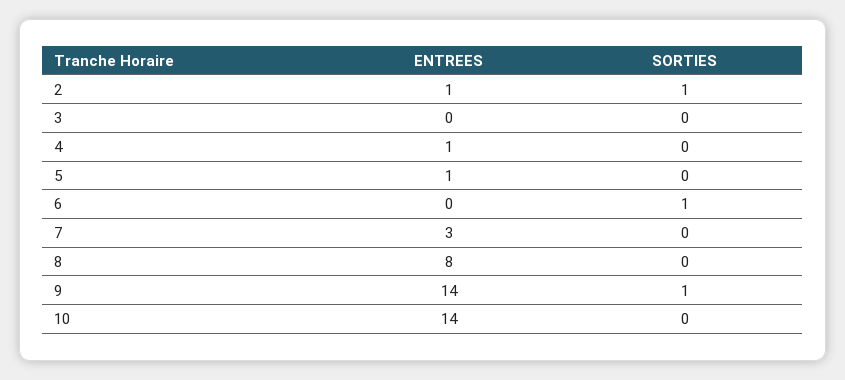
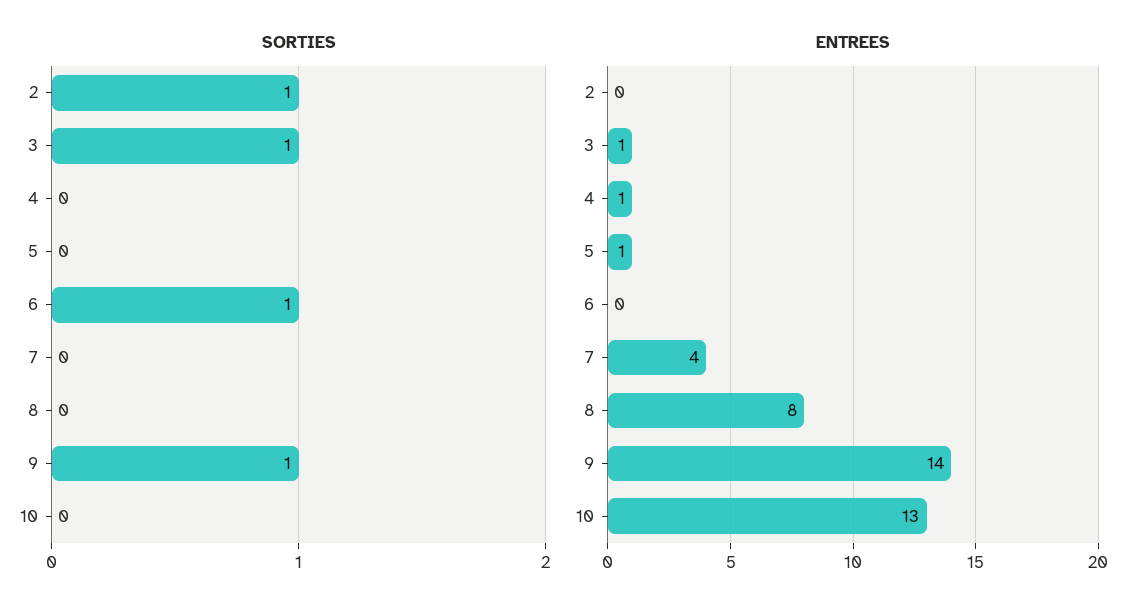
ENTREES, 2: 1 -> 0
ENTREES, 3: 0 -> 1
SORTIES, 3: 0 -> 1
ENTREES, 7: 3 -> 4
ENTREES, 10: 14 -> 13

